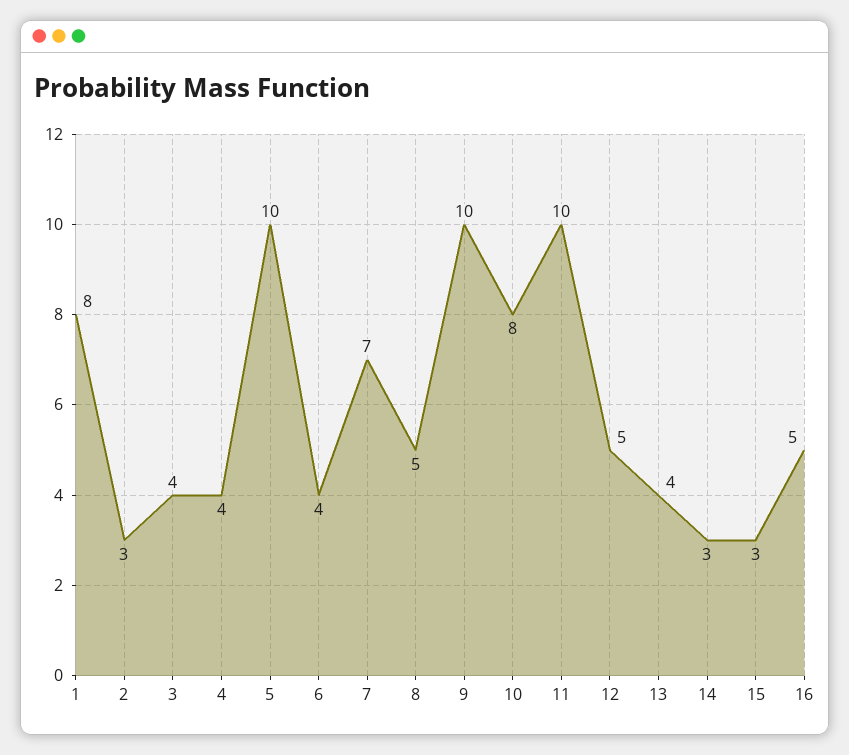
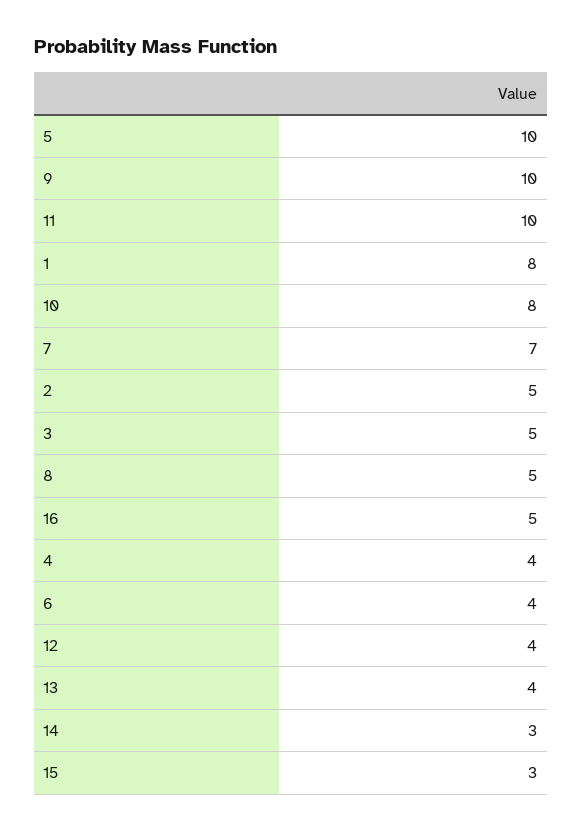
2: 3 -> 5
3: 4 -> 5
12: 5 -> 4

